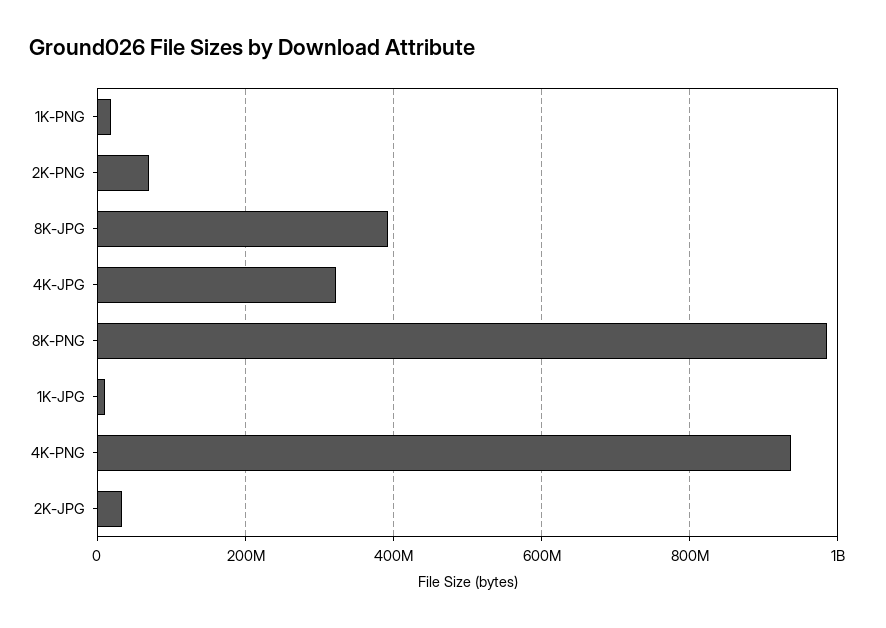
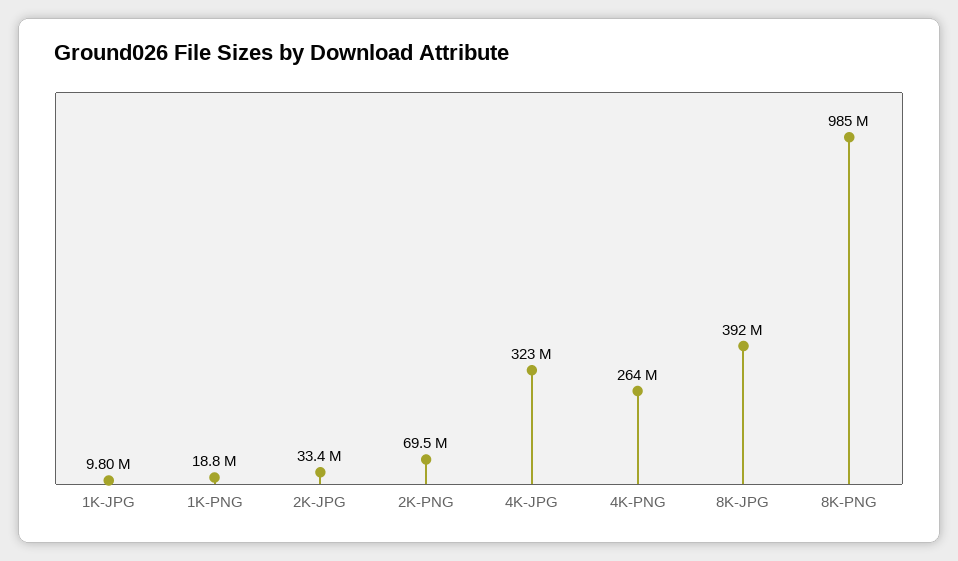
4K-PNG: 940000000 -> 264000000

